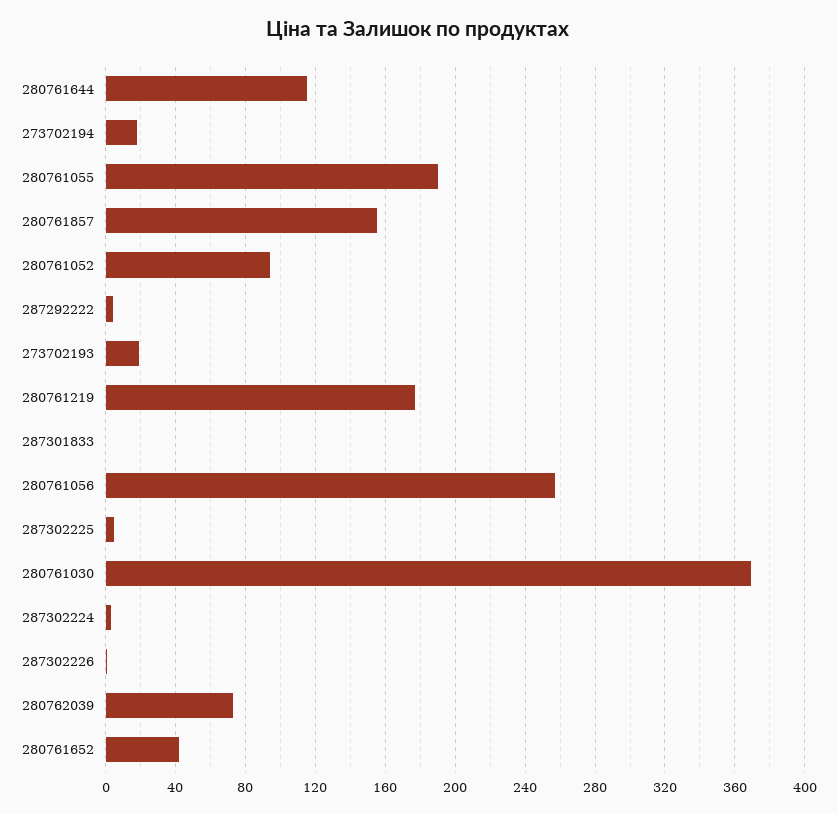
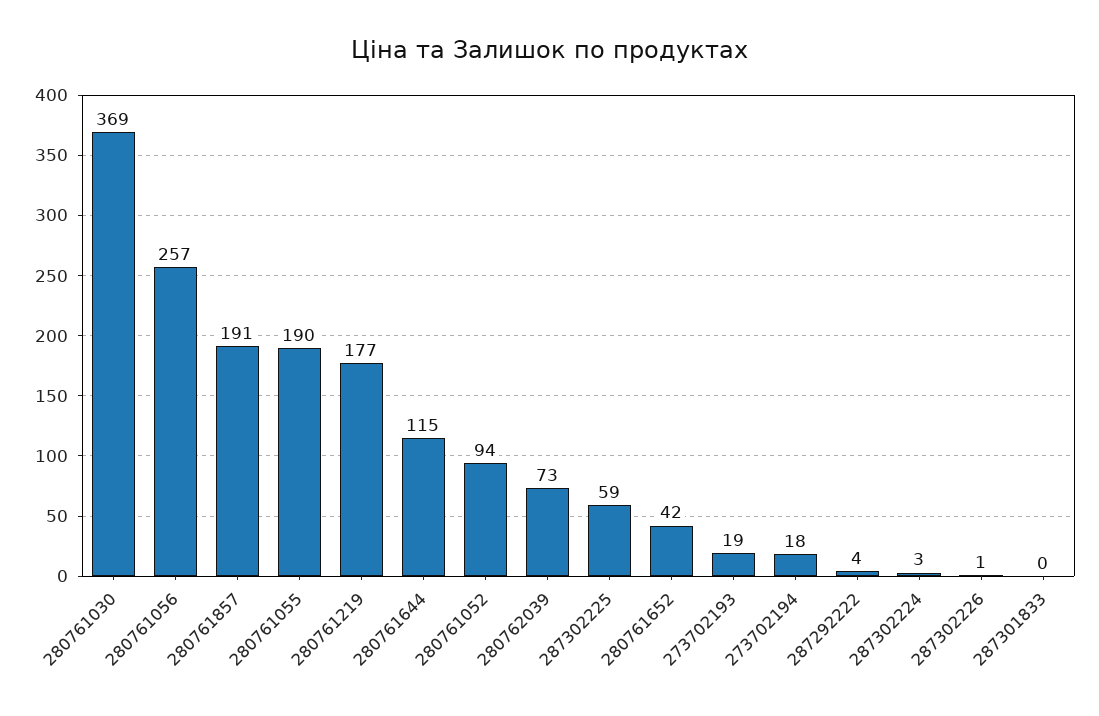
280761857: 155 -> 191
287302225: 5 -> 59

